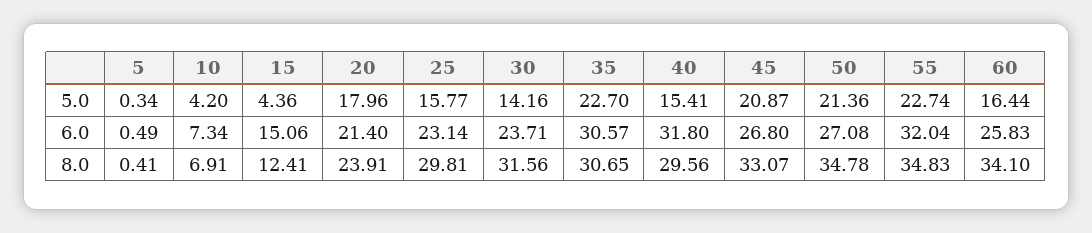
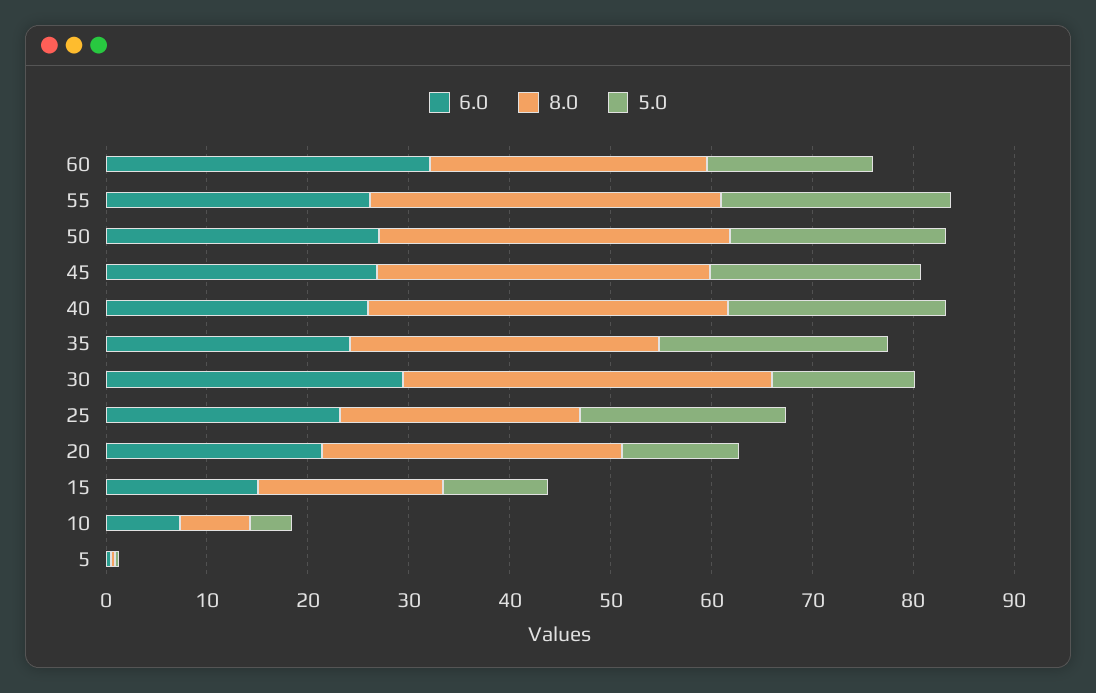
5.0, 15: 4.36 -> 10
5.0, 20: 17.96 -> 12
5.0, 25: 15.77 -> 20
5.0, 40: 15.41 -> 22
6.0, 30: 23.71 -> 30
6.0, 35: 30.57 -> 24
6.0, 40: 31.8 -> 26
6.0, 55: 32.04 -> 26
6.0, 60: 25.83 -> 32
8.0, 15: 12.41 -> 18
8.0, 20: 23.91 -> 30
8.0, 25: 29.81 -> 24
8.0, 30: 31.56 -> 36
8.0, 40: 29.56 -> 36
8.0, 60: 34.1 -> 28

